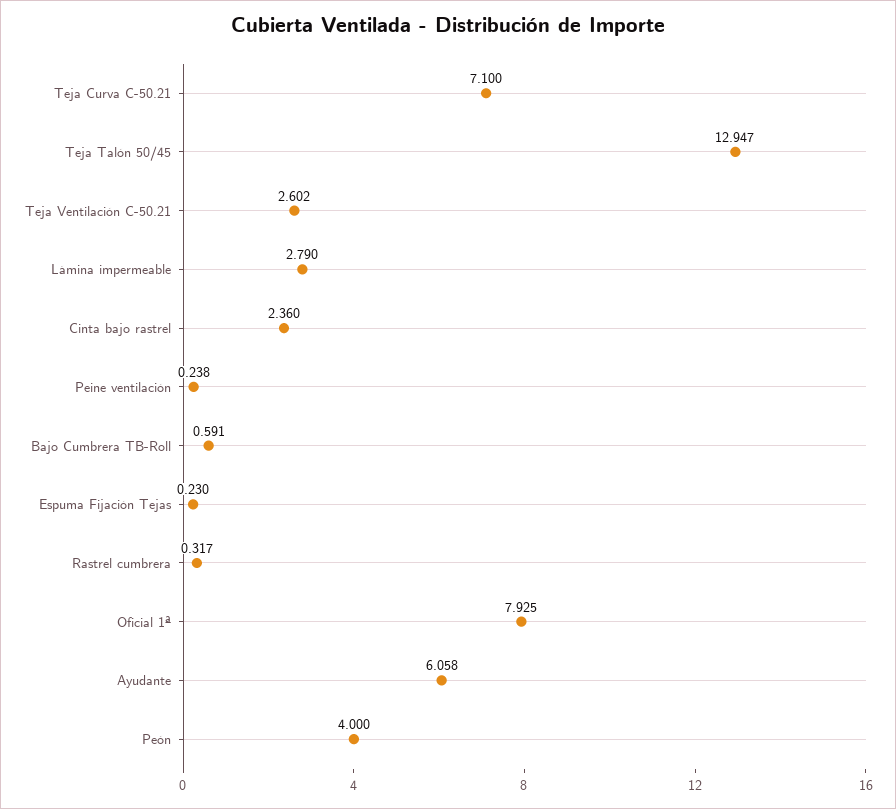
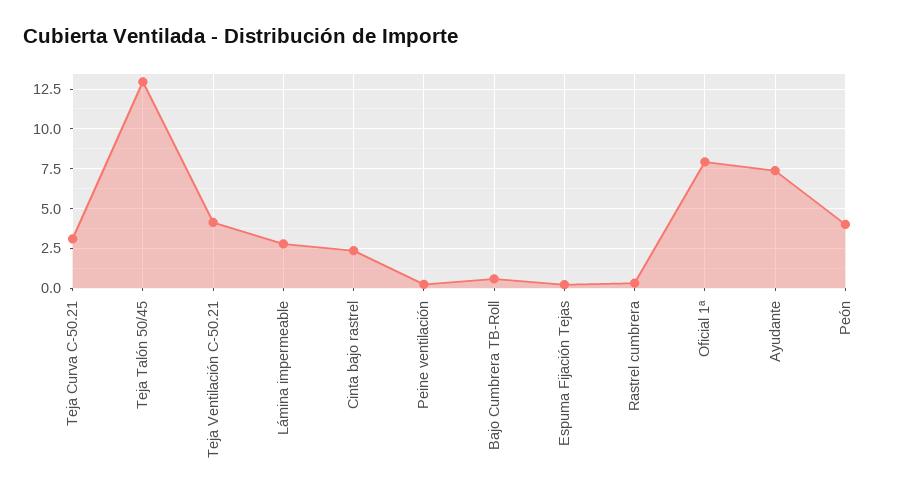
Teja Curva C-50.21: 7.1 -> 3
Teja Ventilación C-50.21: 2.602 -> 4
Ayudante: 6.058 -> 7.5

